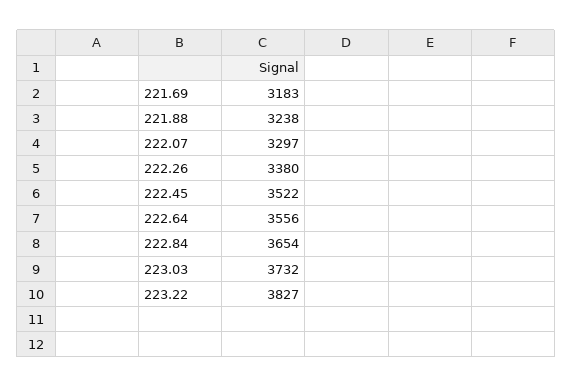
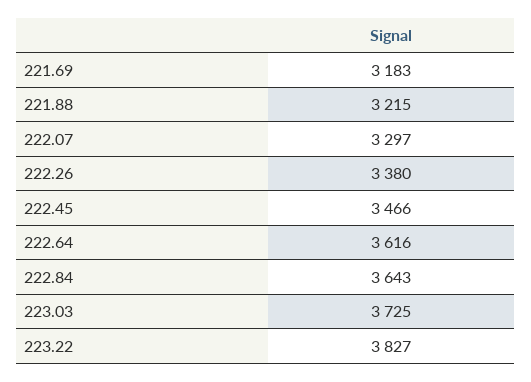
221.88: 3238 -> 3215
222.45: 3522 -> 3466
222.64: 3556 -> 3616
222.84: 3654 -> 3643
223.03: 3732 -> 3725

